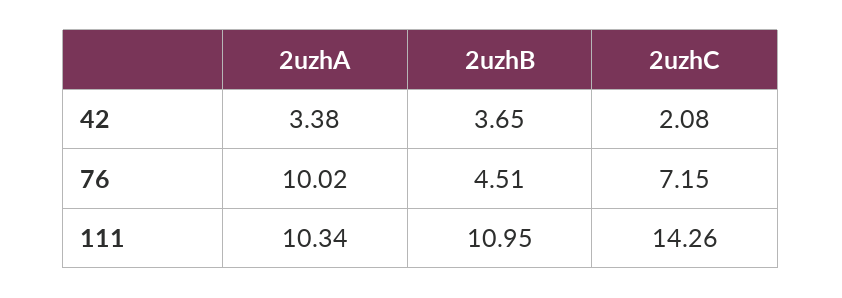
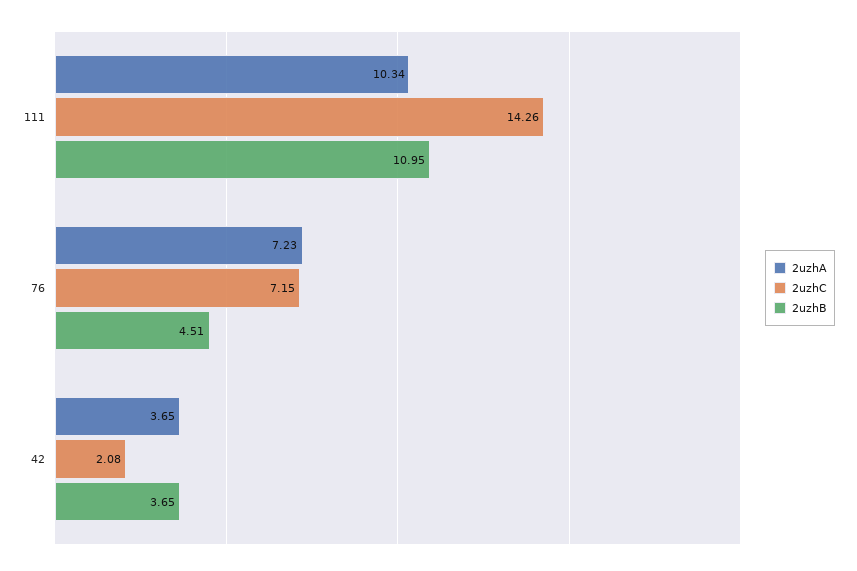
2uzhA, 42: 3.38 -> 3.65
2uzhA, 76: 10.02 -> 7.23

